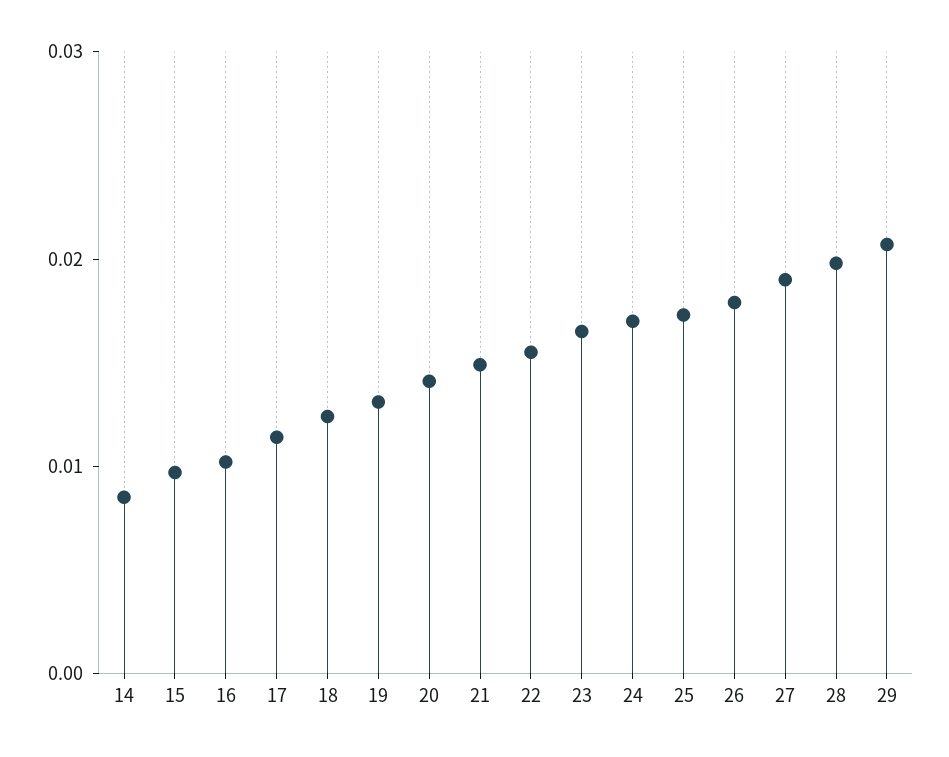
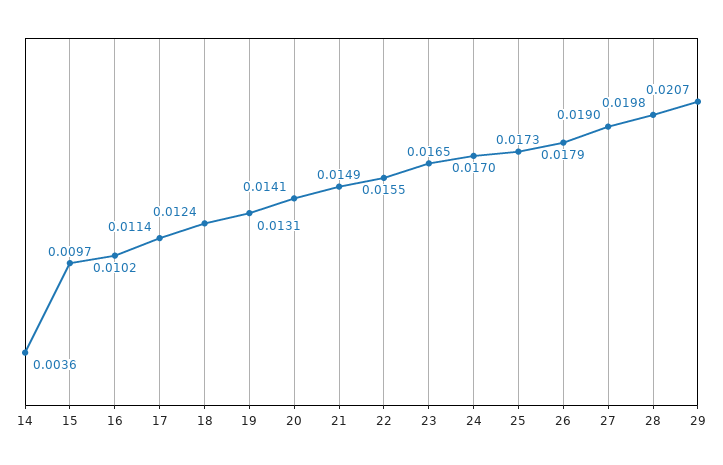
14: 0.008 -> 0.0036

